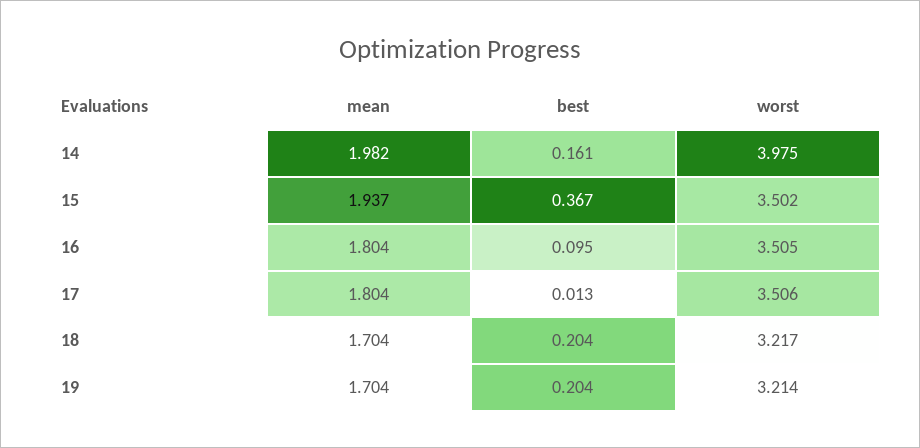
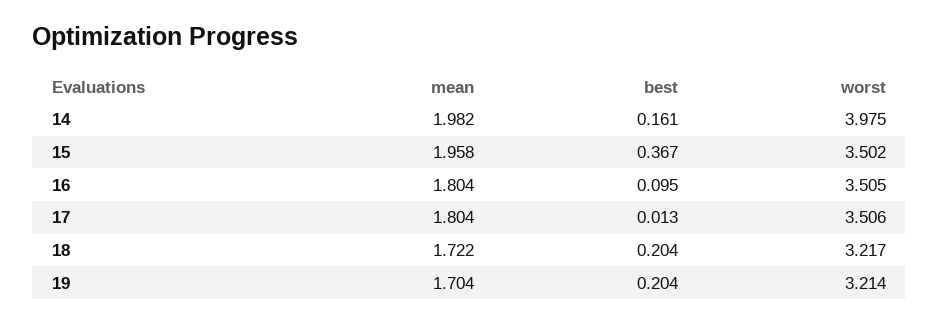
mean, 15: 1.937 -> 1.958
mean, 18: 1.704 -> 1.722

